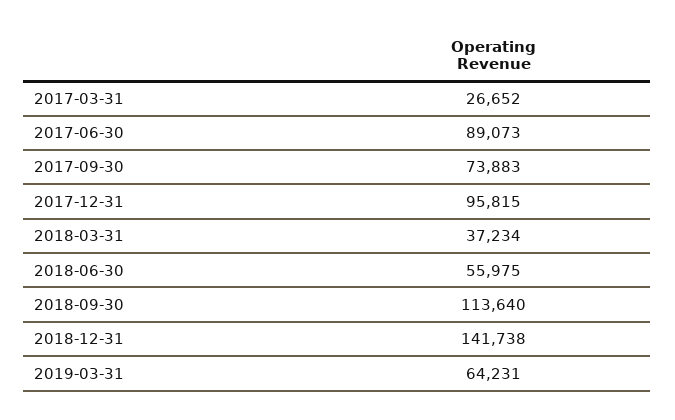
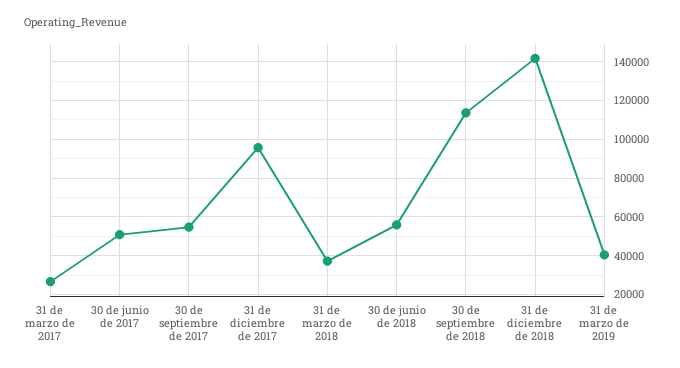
2017-06-30: 89073 -> 50000
2017-09-30: 73883 -> 55000
2019-03-31: 64231 -> 40000

